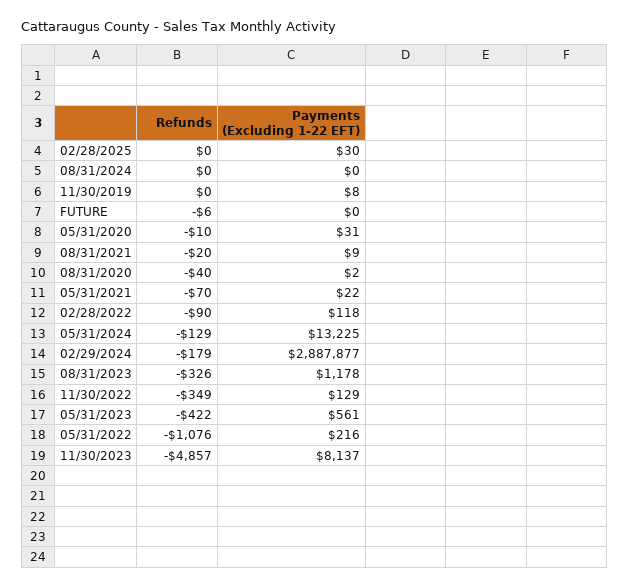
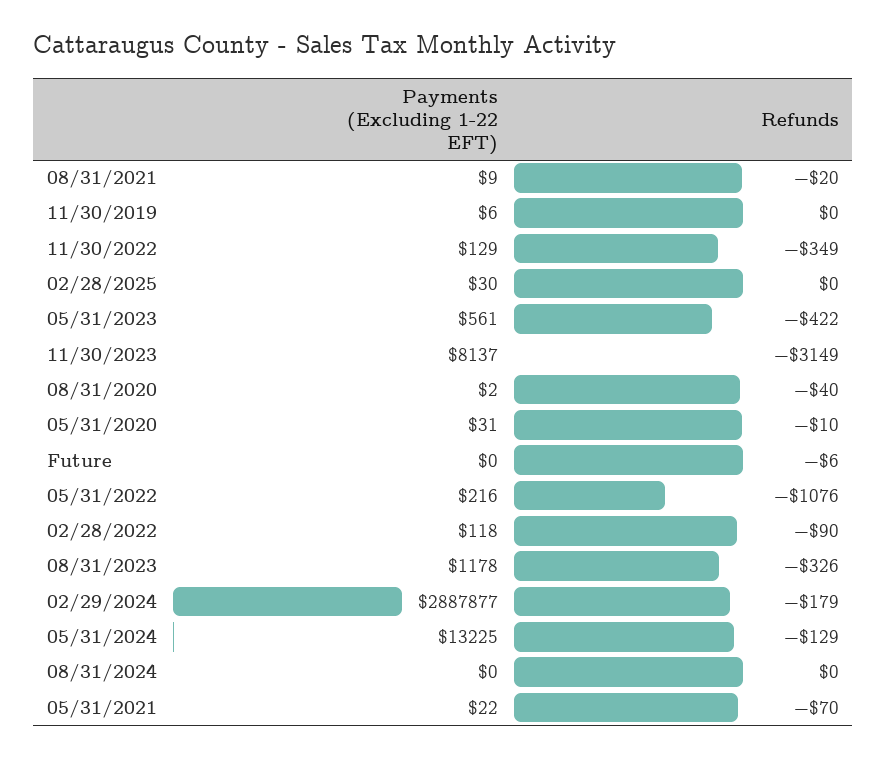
Payments (Excluding 1-22 EFT), 11/30/2019: 8 -> 6
Refunds, 11/30/2023: -4857 -> -3149

